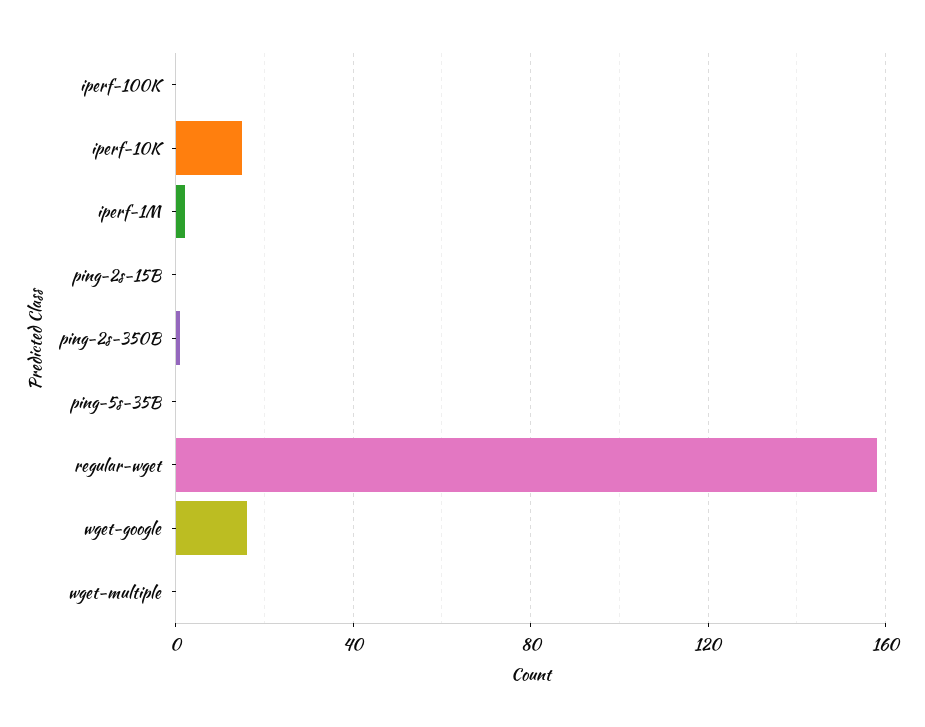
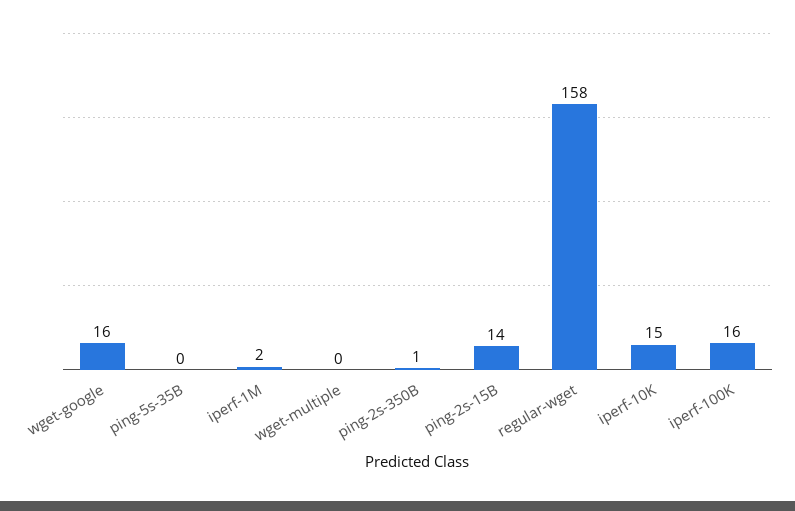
iperf-100K: 0 -> 16
ping-2s-15B: 0 -> 14

